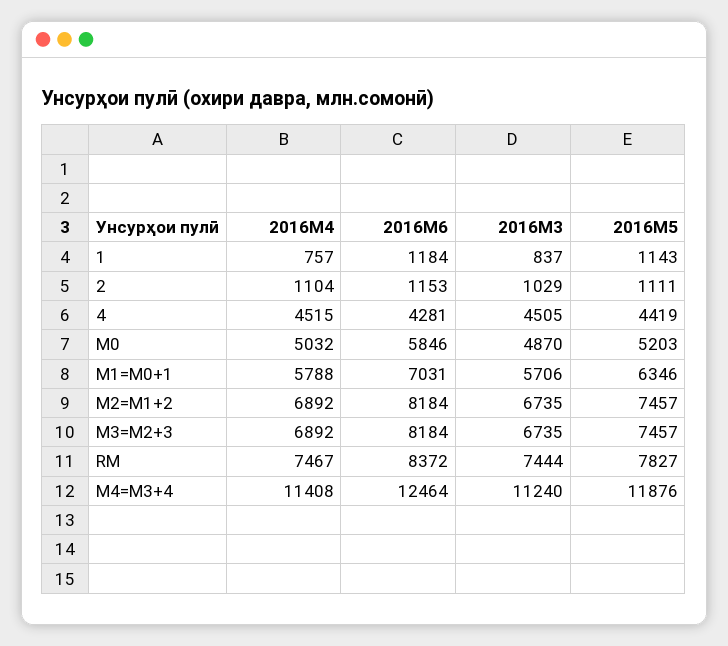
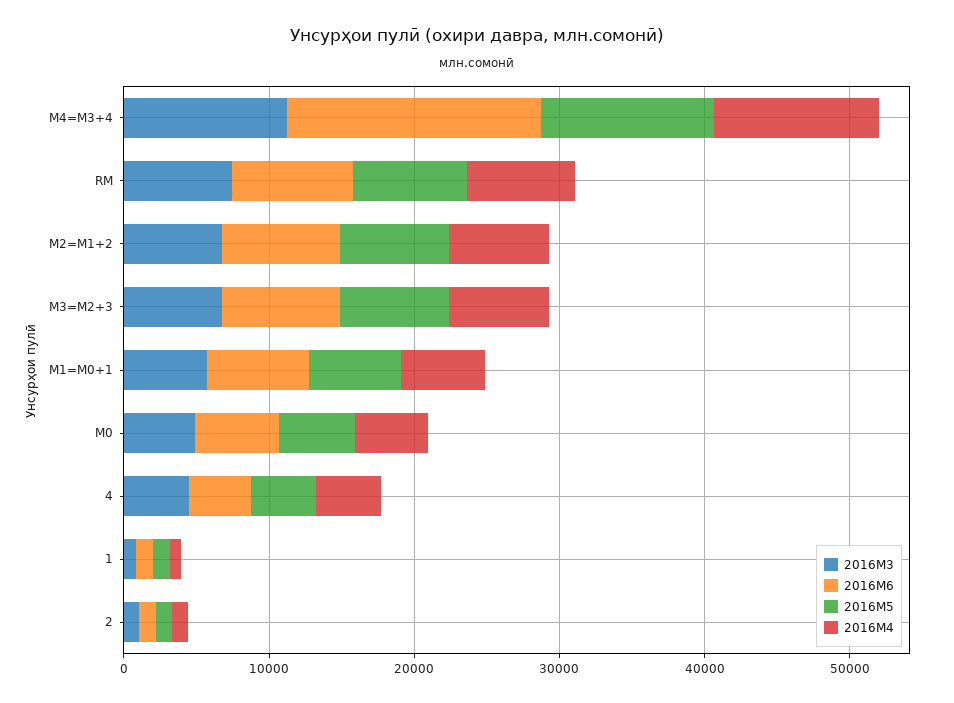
2016M6, М4=M3+4: 12464 -> 18000

